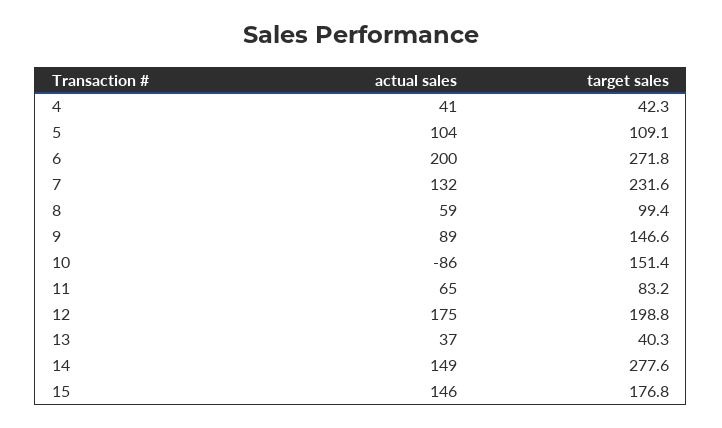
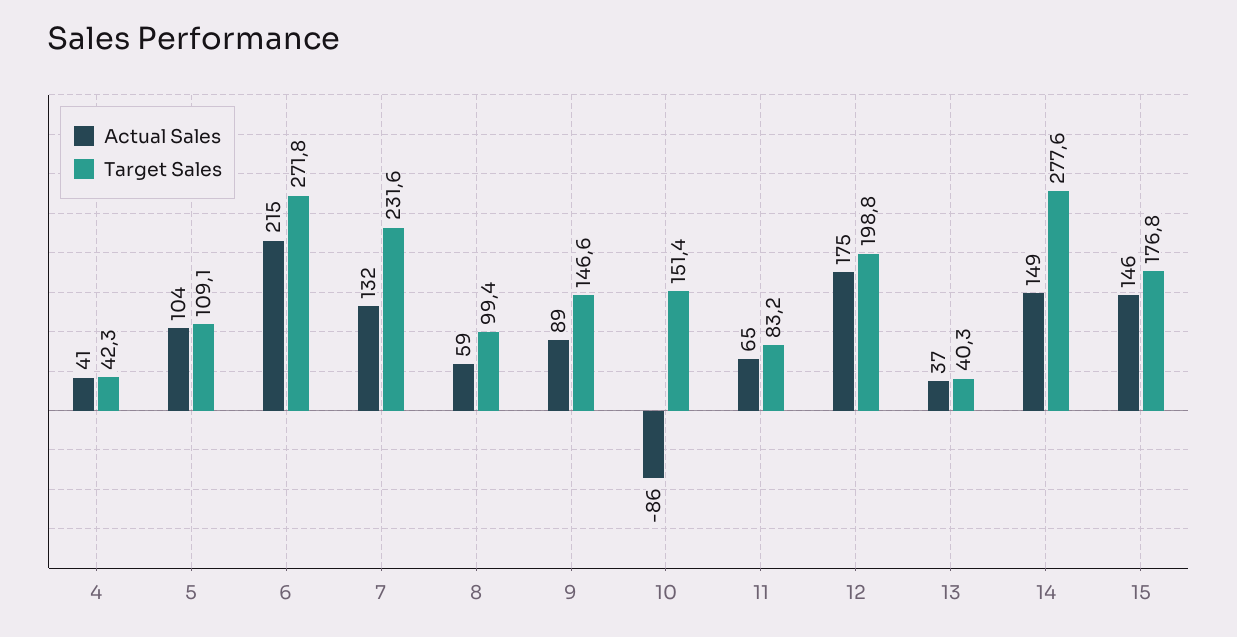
actual sales, 6: 200 -> 215

